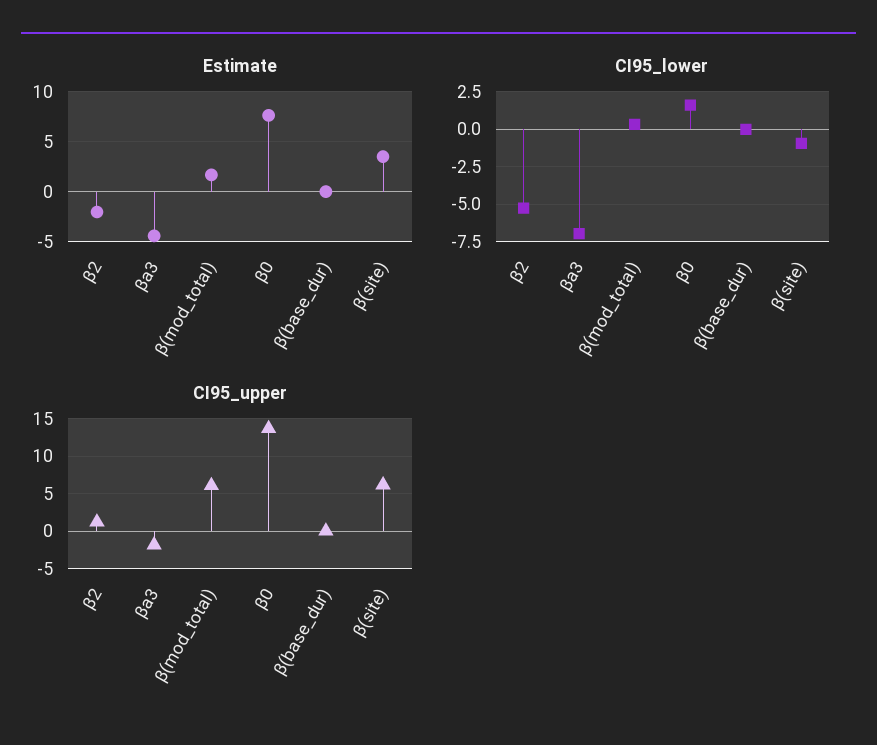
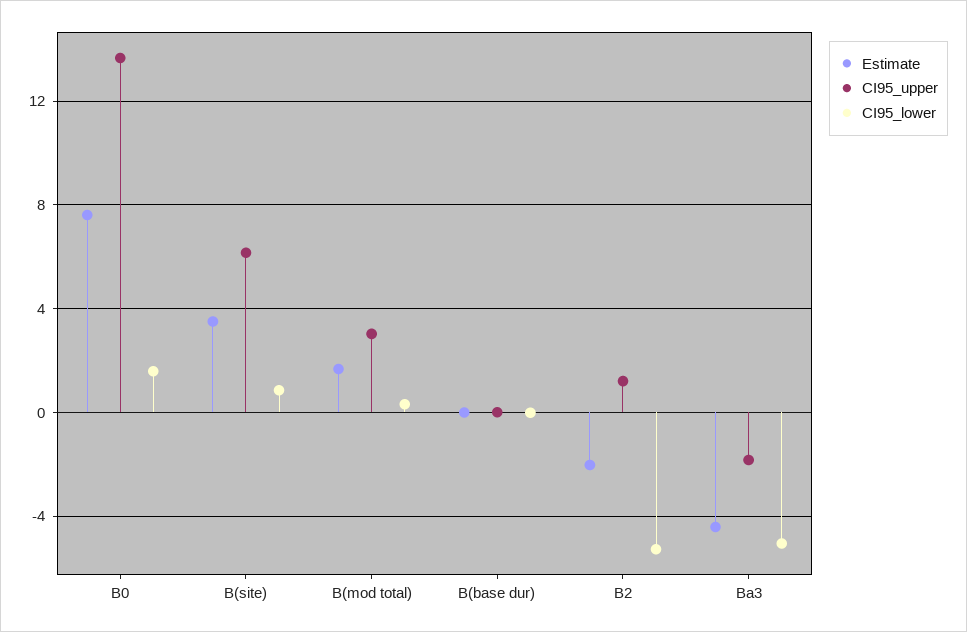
CI95_lower, βa3: -7 -> -5
CI95_lower, β(site): -1 -> 1
CI95_upper, β(mod_total): 6 -> 3

